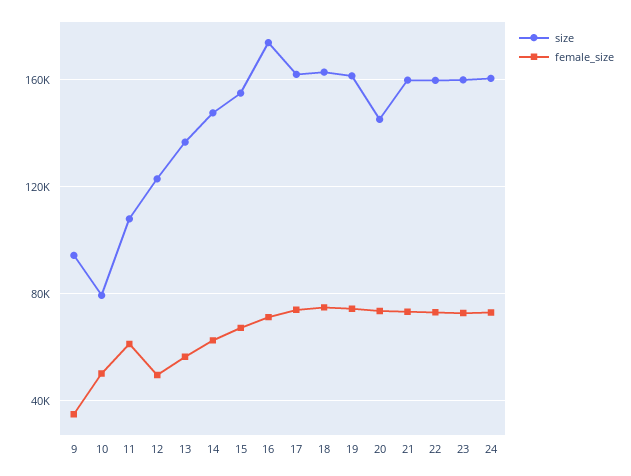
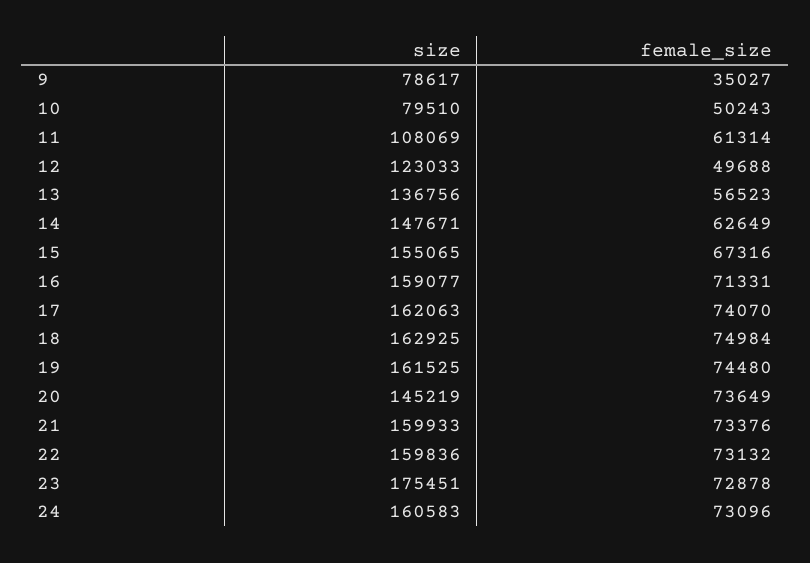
size, 9: 95000 -> 78617
size, 16: 175000 -> 159077
size, 23: 160000 -> 175451

